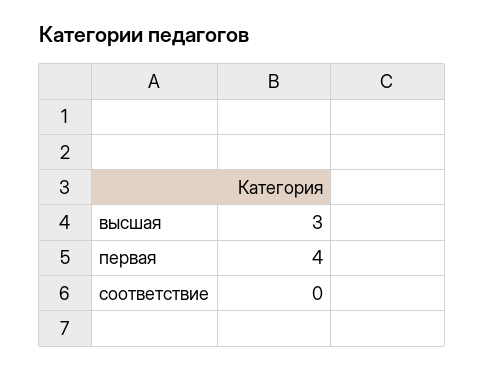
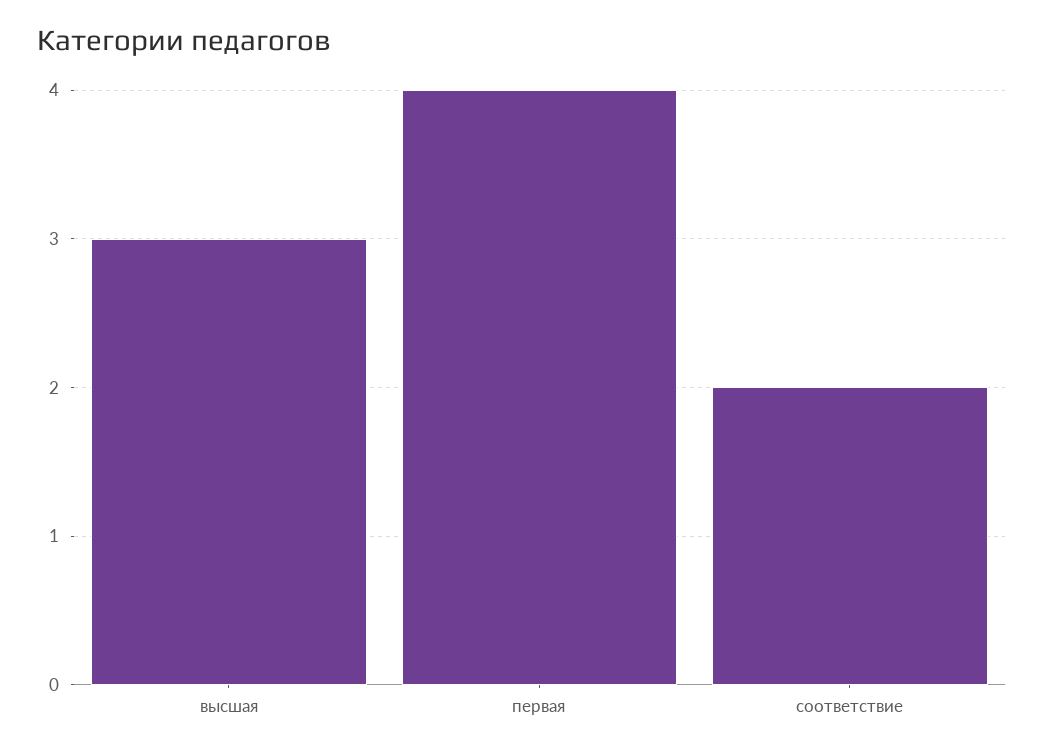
соответствие: 0 -> 2

